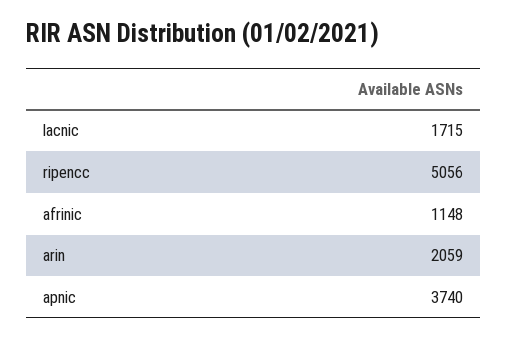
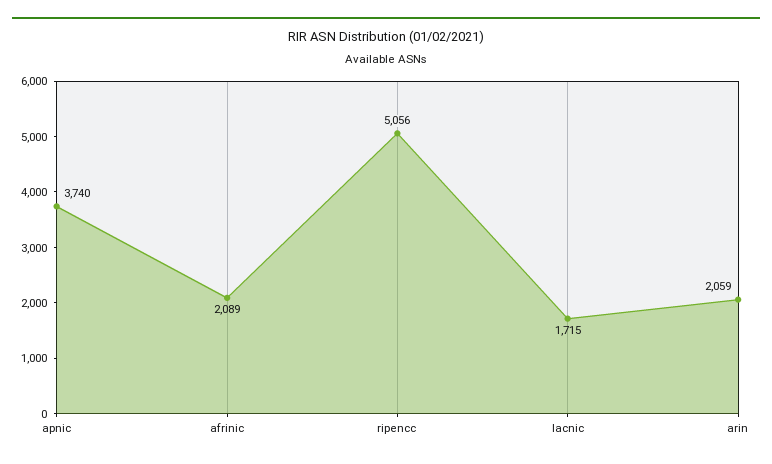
afrinic: 1148 -> 2089

